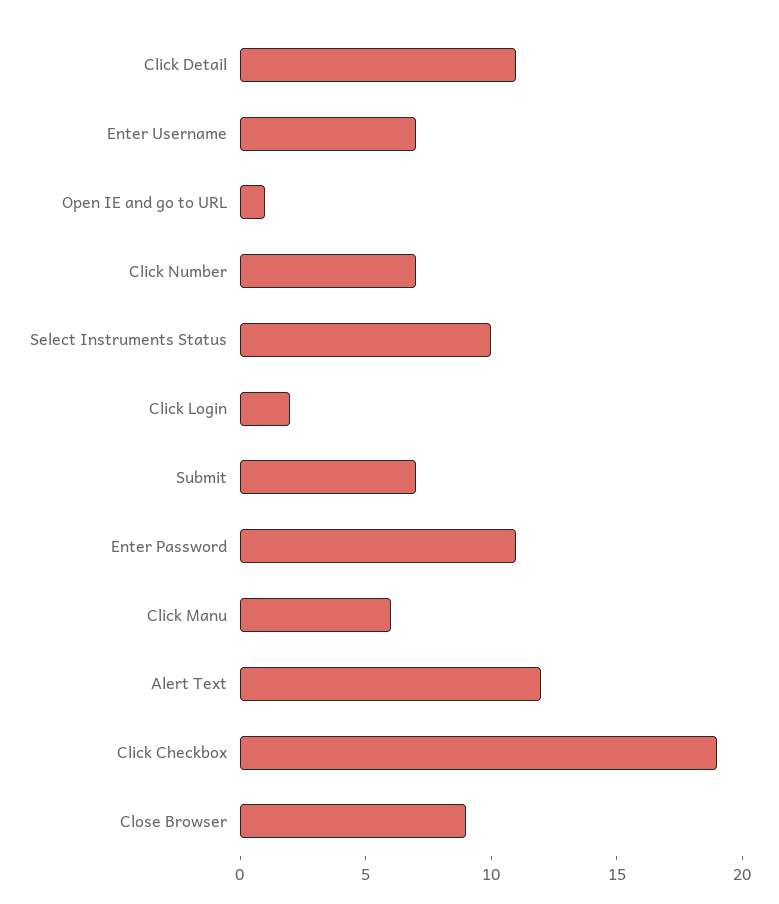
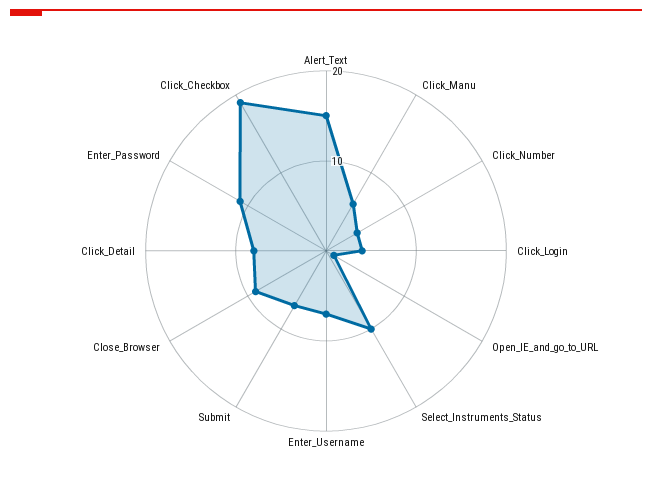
Click Detail: 11 -> 8
Click Number: 7 -> 4
Click Login: 2 -> 4
Alert Text: 12 -> 15

